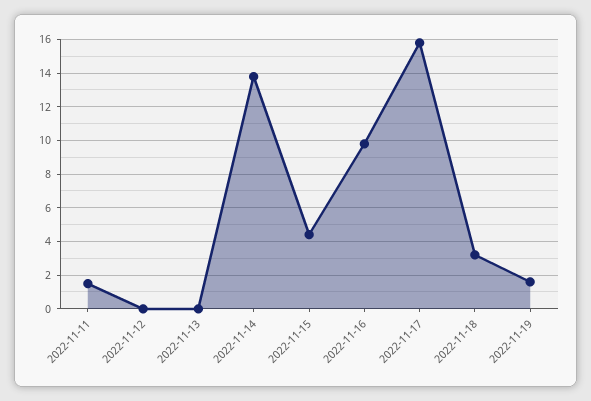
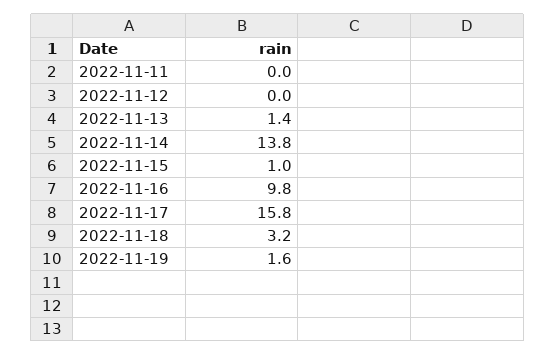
2022-11-11: 1.5 -> 0
2022-11-13: 0 -> 1.4
2022-11-15: 4.5 -> 1

